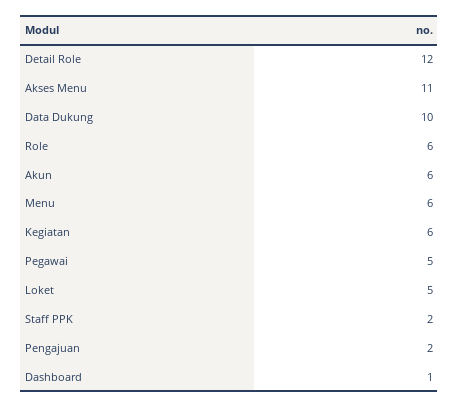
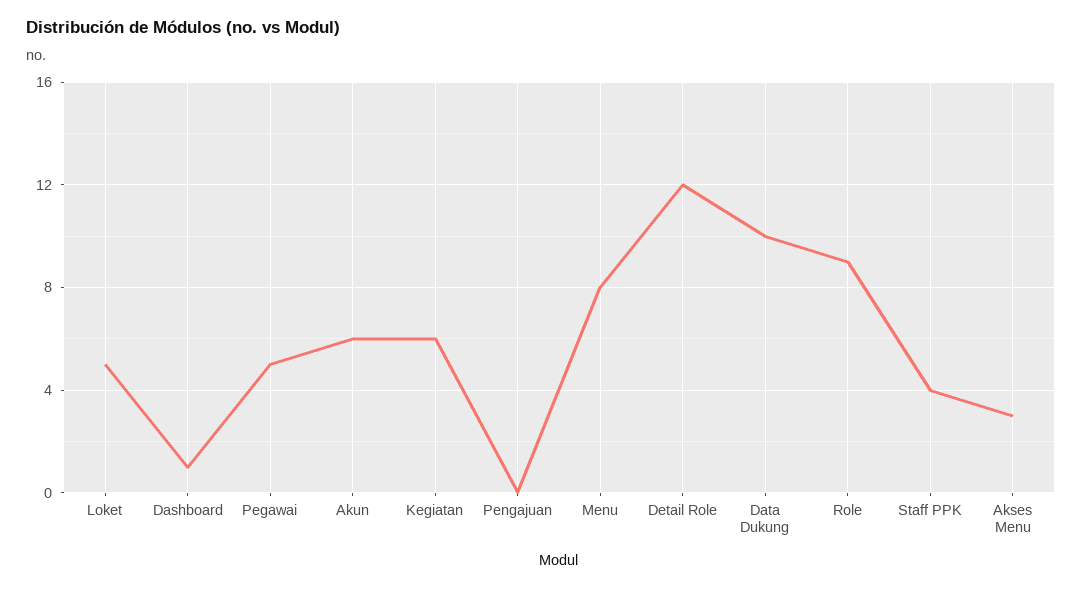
Akses Menu: 11 -> 3
Role: 6 -> 9
Menu: 6 -> 8
Staff PPK: 2 -> 4
Pengajuan: 2 -> 0

